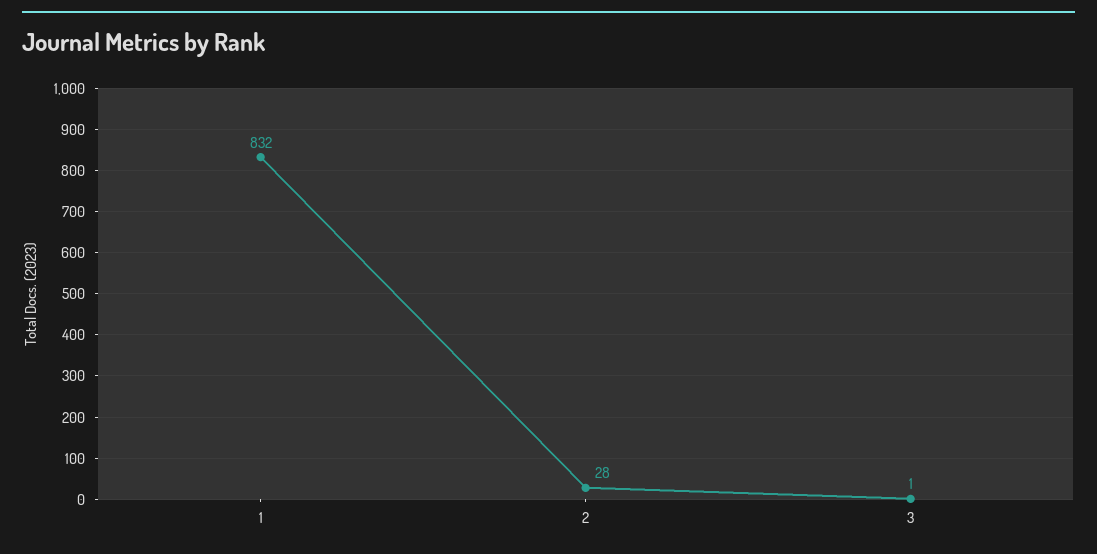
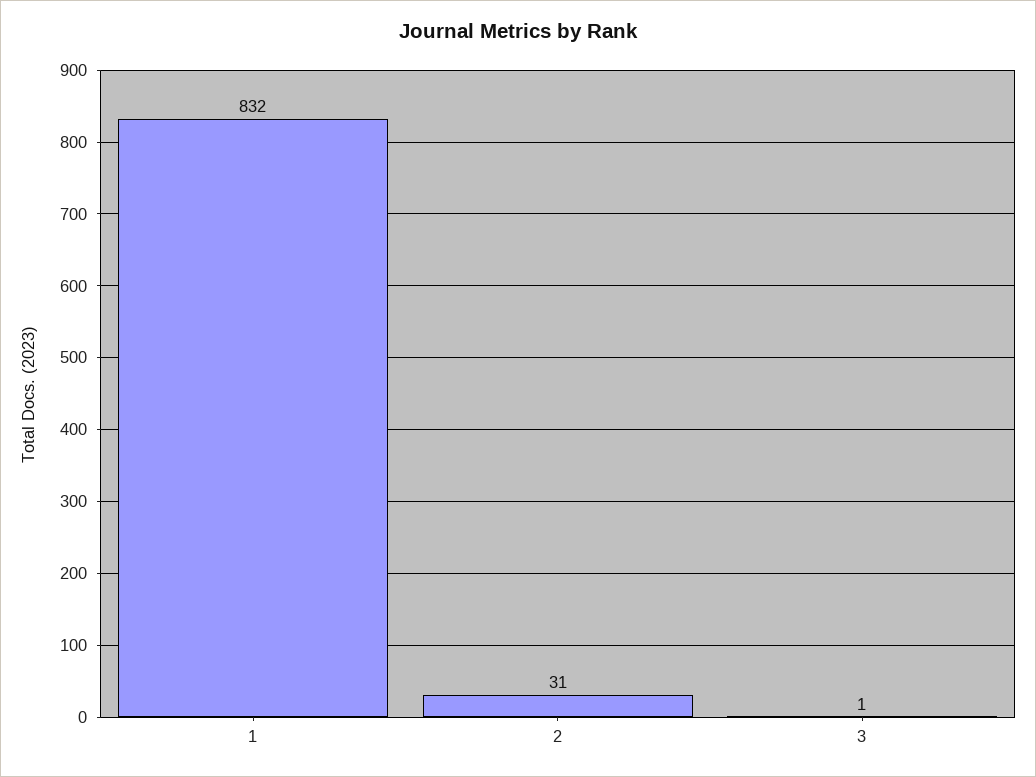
2: 28 -> 31

